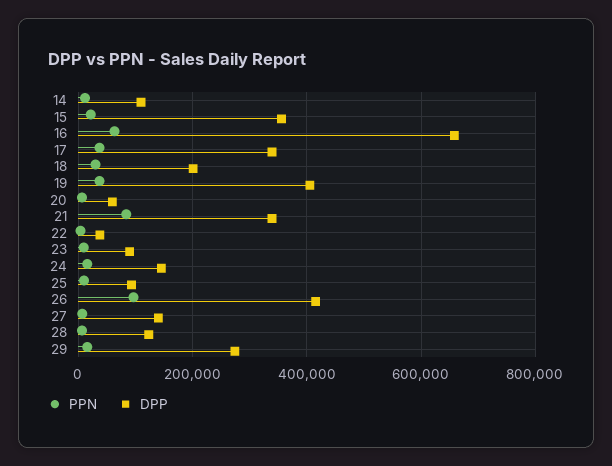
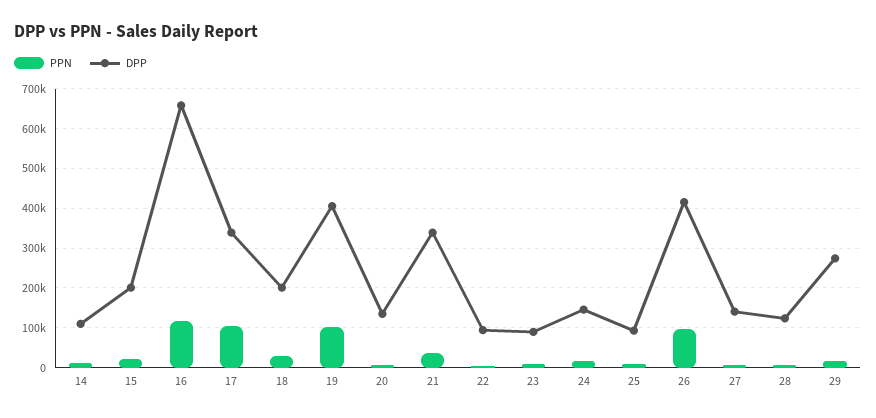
DPP, 15: 360000 -> 200000
PPN, 16: 60000 -> 120000
PPN, 17: 40000 -> 100000
PPN, 19: 40000 -> 100000
DPP, 20: 60000 -> 140000
PPN, 21: 80000 -> 40000
DPP, 22: 40000 -> 100000

